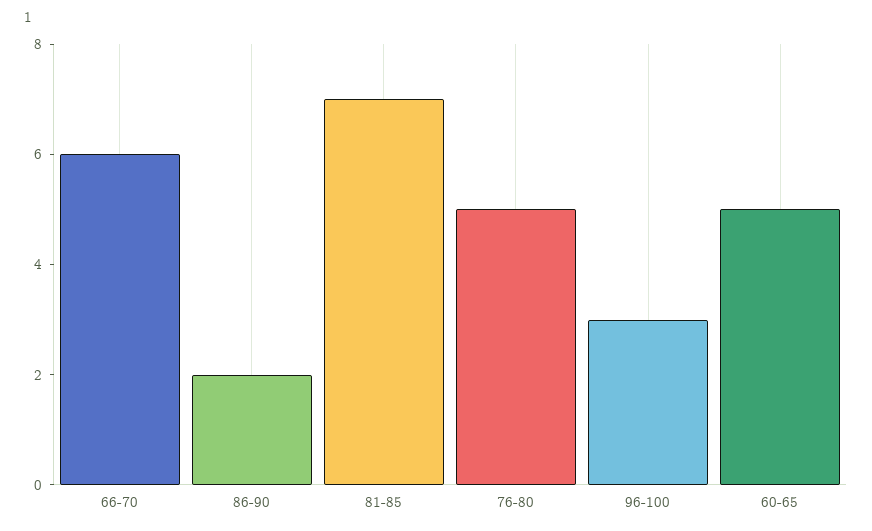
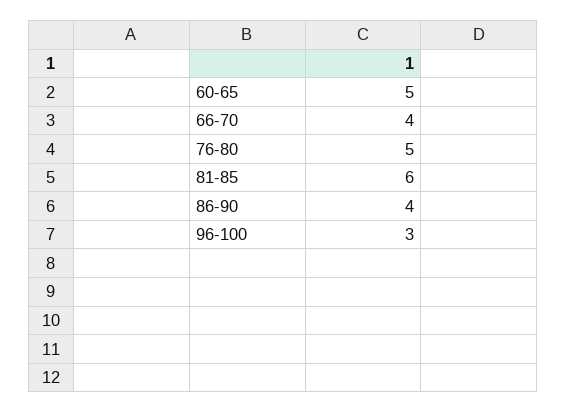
66-70: 6 -> 4
86-90: 2 -> 4
81-85: 7 -> 6

